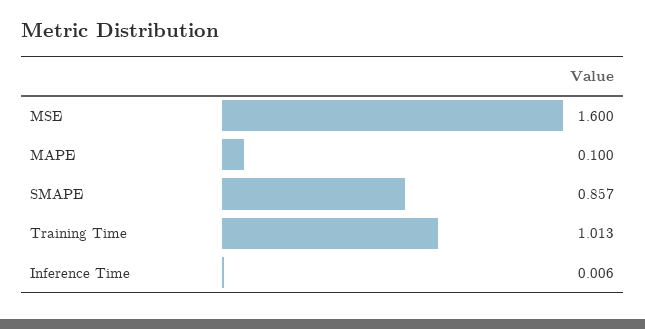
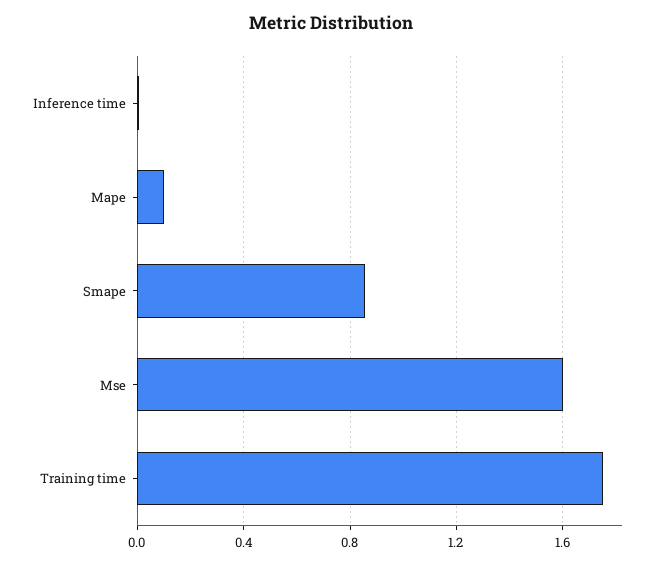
Training Time: 1.013 -> 1.75

